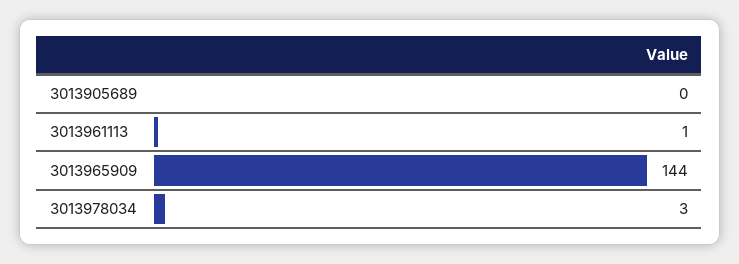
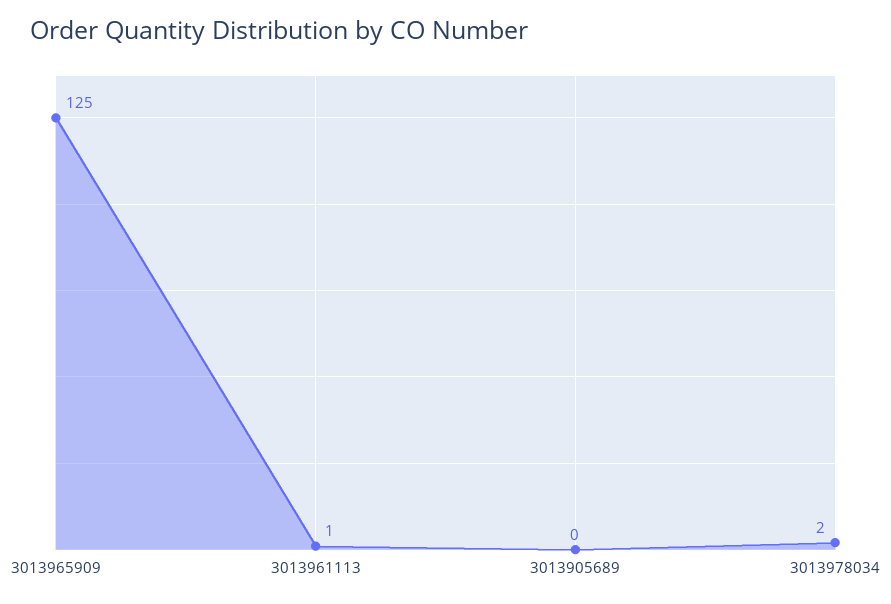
3013965909: 144 -> 125
3013978034: 3 -> 2

